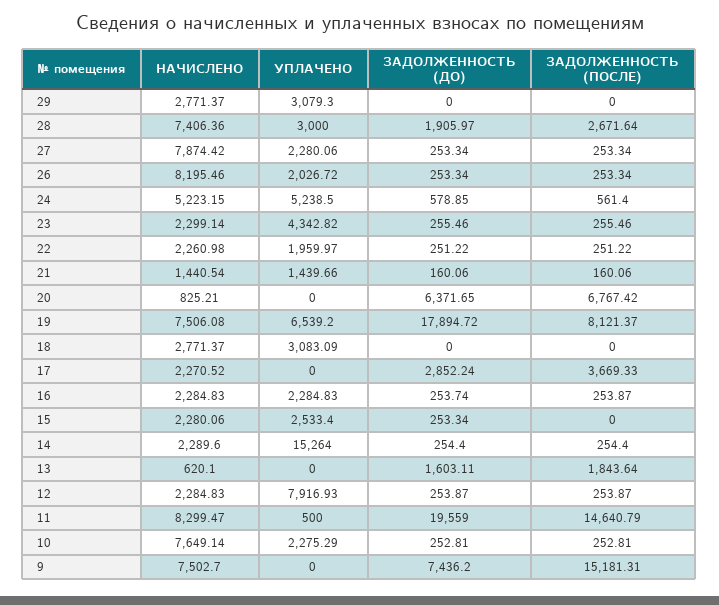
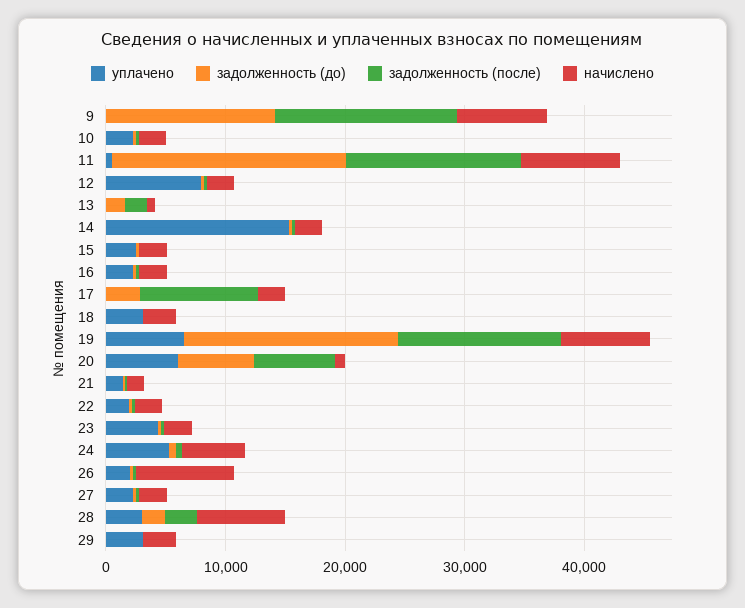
НАЧИСЛЕНО, 27: 7874.42 -> 2000
УПЛАЧЕНО, 20: 0 -> 6000
ЗАДОЛЖЕННОСТЬ (ПОСЛЕ), 19: 8121.37 -> 14000
ЗАДОЛЖЕННОСТЬ (ПОСЛЕ), 17: 3669.33 -> 10000
НАЧИСЛЕНО, 10: 7649.14 -> 2000
ЗАДОЛЖЕННОСТЬ (ДО), 9: 7436.2 -> 14000

